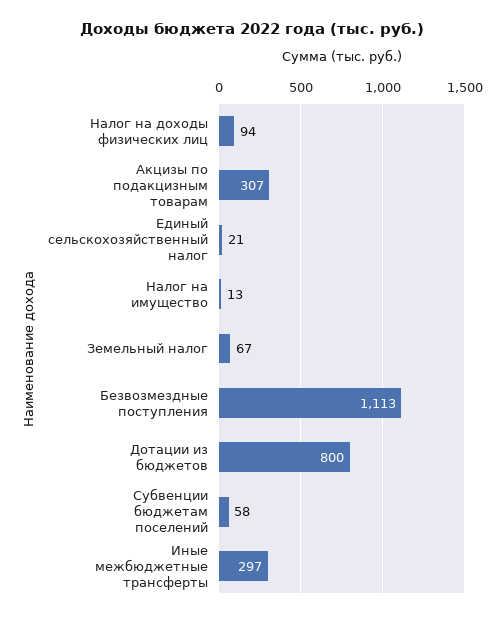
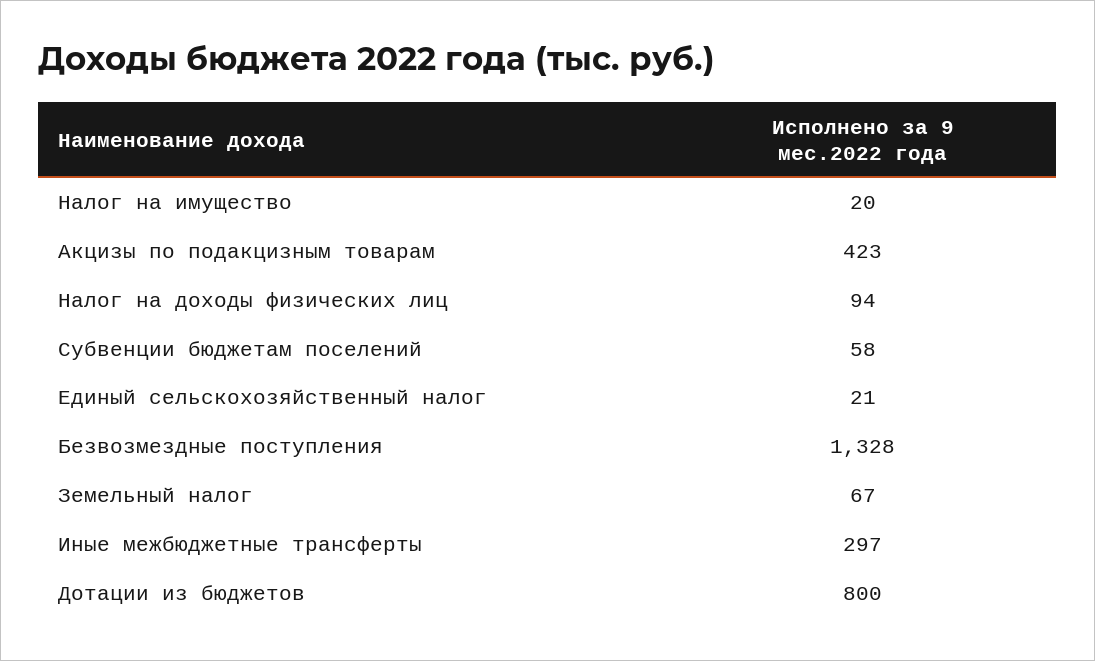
Акцизы по подакцизным товарам: 307 -> 423
Налог на имущество: 13 -> 20
Безвозмездные поступления: 1113 -> 1328

